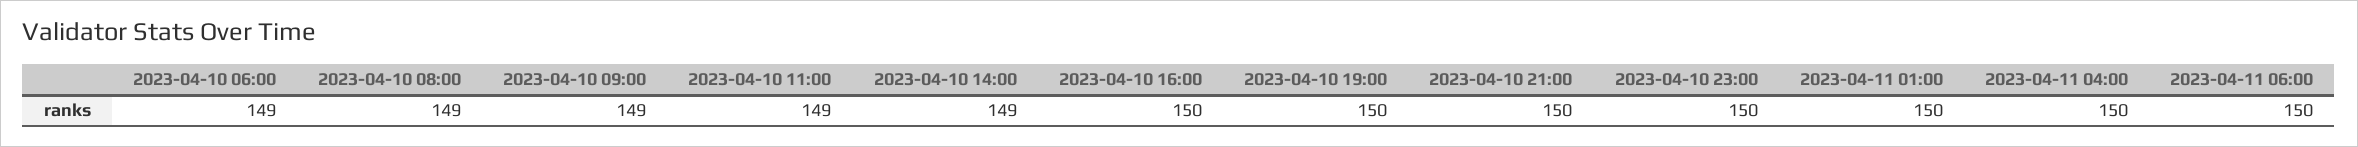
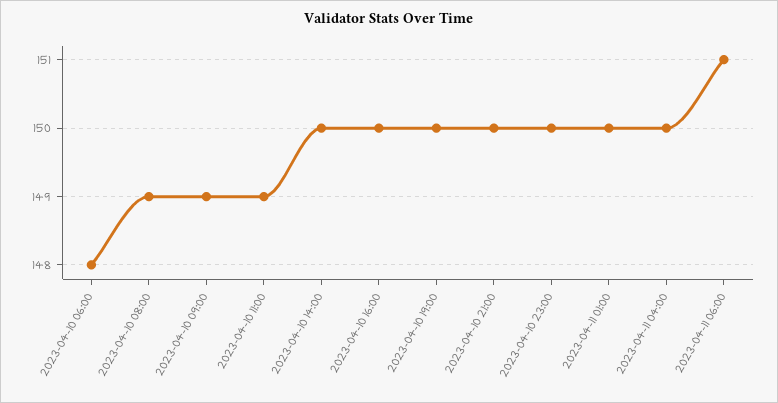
2023-04-10 06:00: 149 -> 148
2023-04-10 14:00: 149 -> 150
2023-04-11 06:00: 150 -> 151

